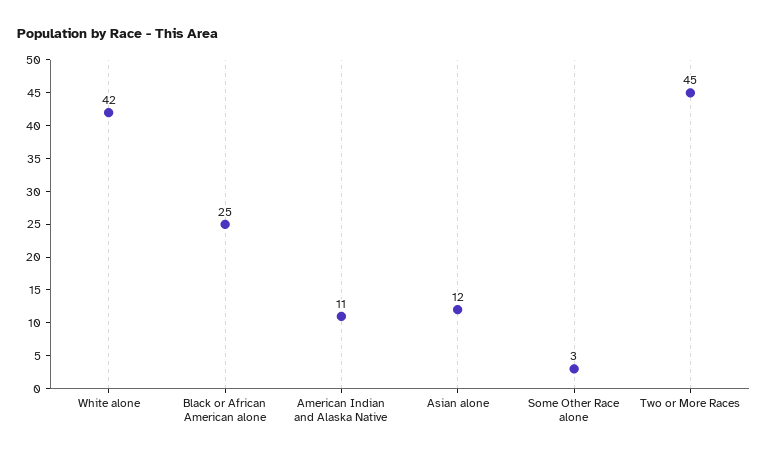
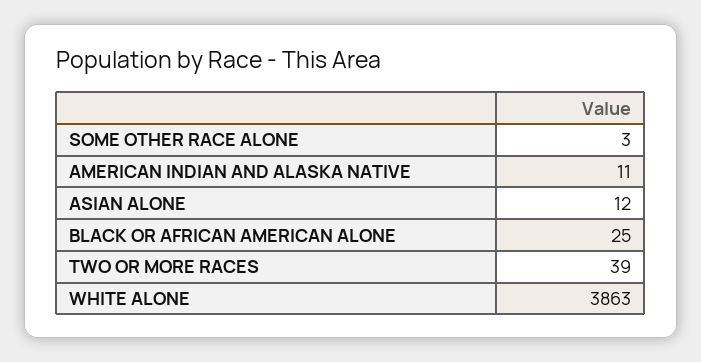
White alone: 42 -> 3863
Two or More Races: 45 -> 39

